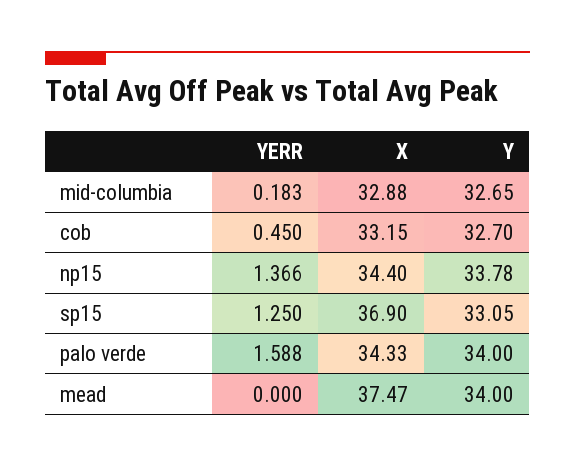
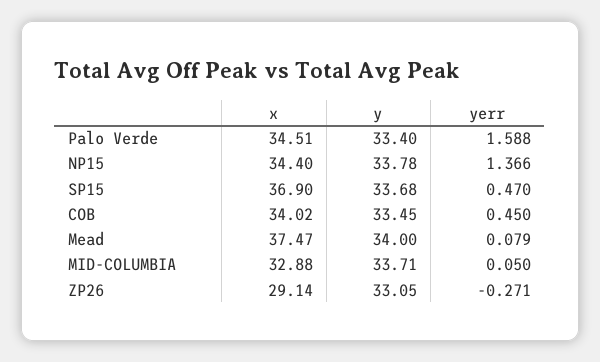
YERR, mid-columbia: 0.183 -> 0.05
Y, mid-columbia: 32.65 -> 33.71
X, cob: 33.15 -> 34.02
Y, cob: 32.7 -> 33.45
YERR, sp15: 1.25 -> 0.47
Y, sp15: 33.05 -> 33.68
X, palo verde: 34.33 -> 34.51
Y, palo verde: 34 -> 33.4
YERR, mead: 0 -> 0.079
X, ZP26: none -> 29.14
Y, ZP26: none -> 33.05
YERR, ZP26: none -> -0.271

